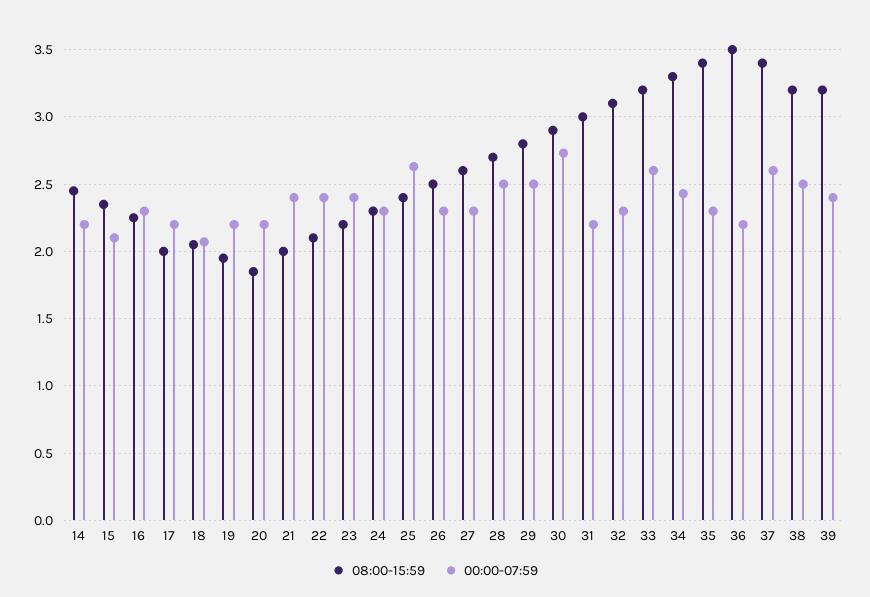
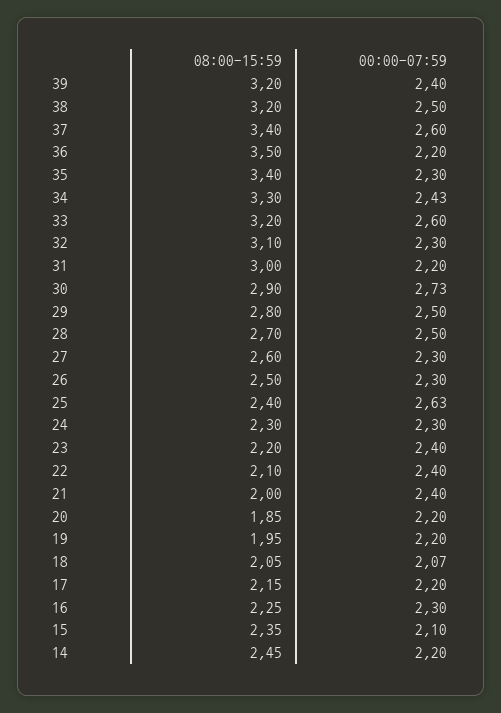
08:00-15:59, 17: 2 -> 2.15

